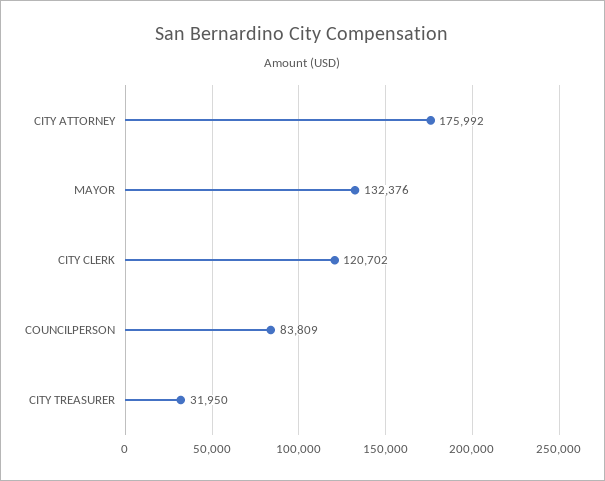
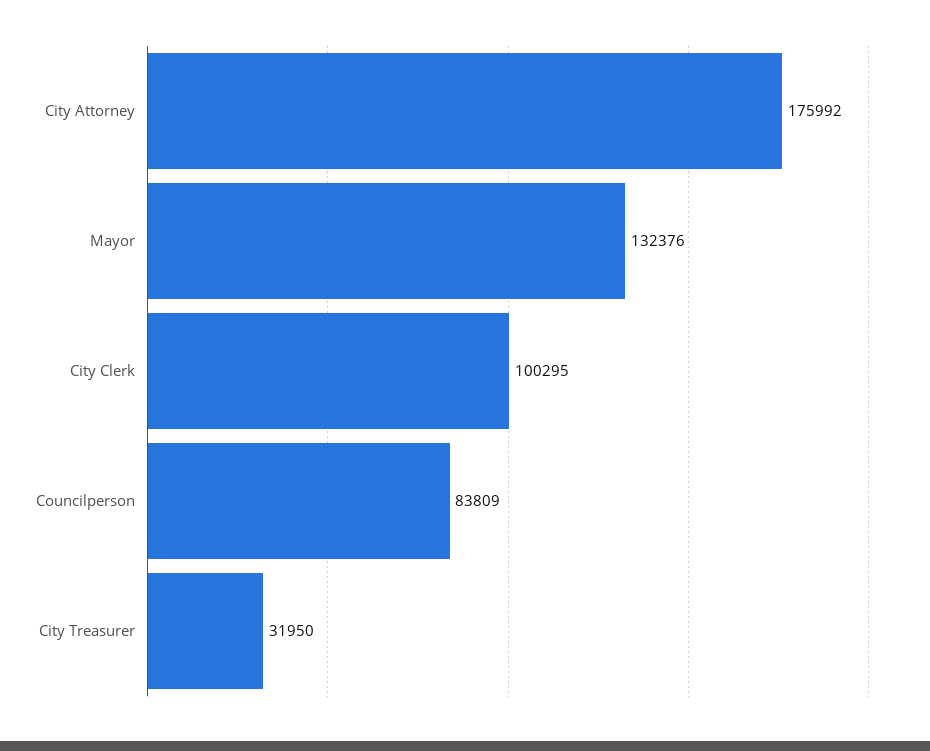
CITY CLERK: 120702 -> 100295

